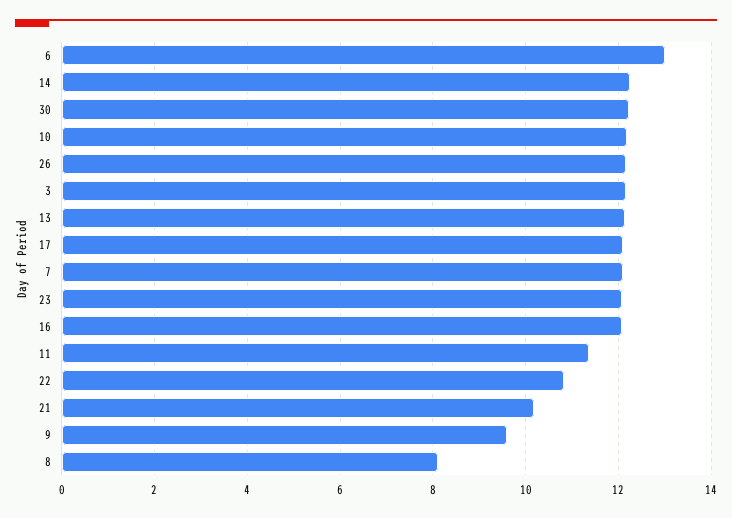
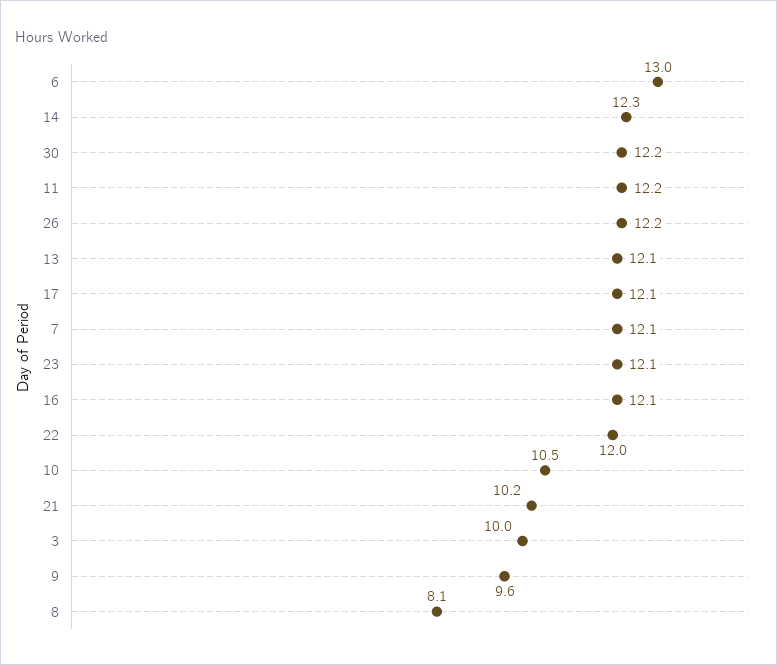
10: 12.2 -> 10.5
3: 12.2 -> 10
11: 11.4 -> 12.2
22: 10.8 -> 12

